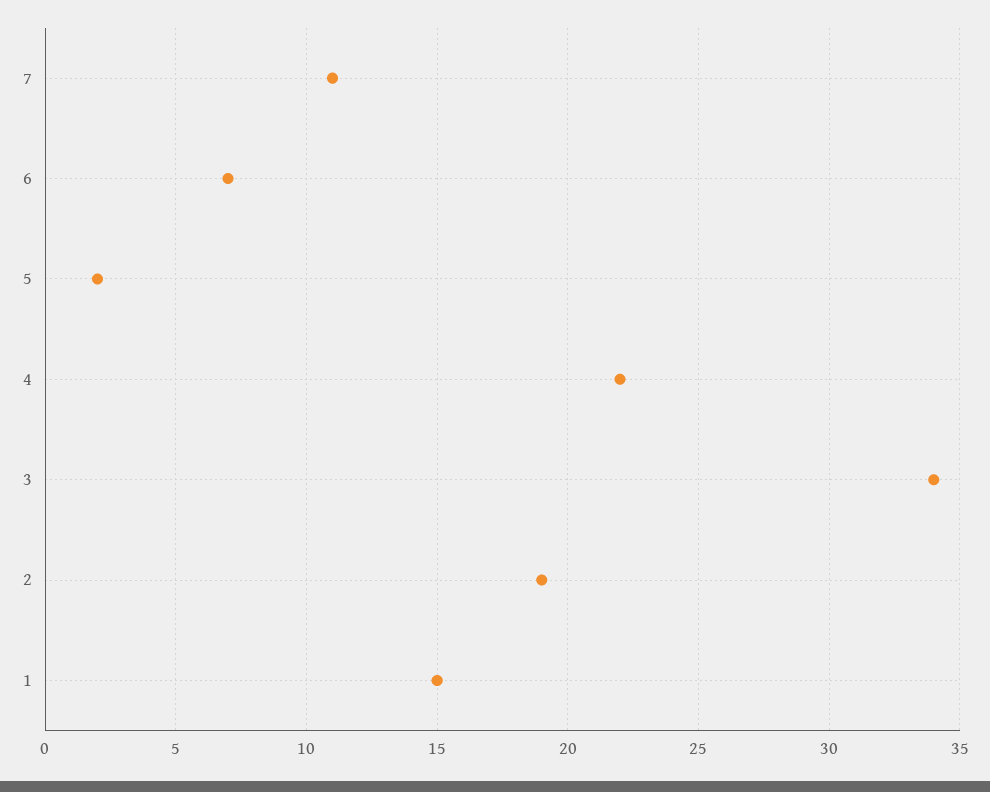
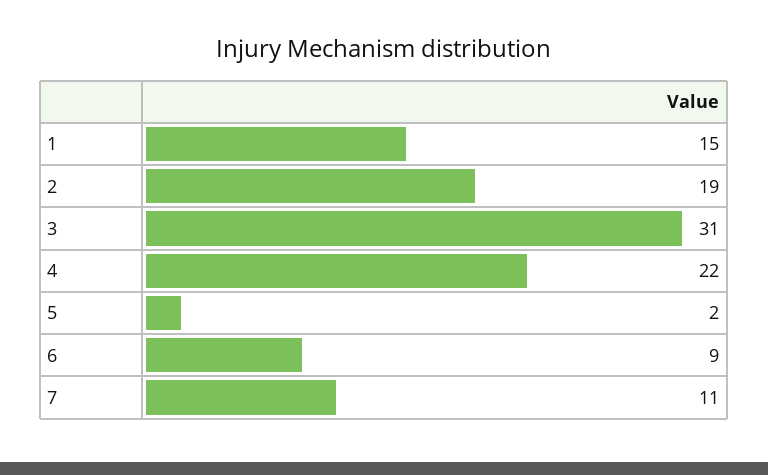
6: 7 -> 9
3: 34 -> 31

